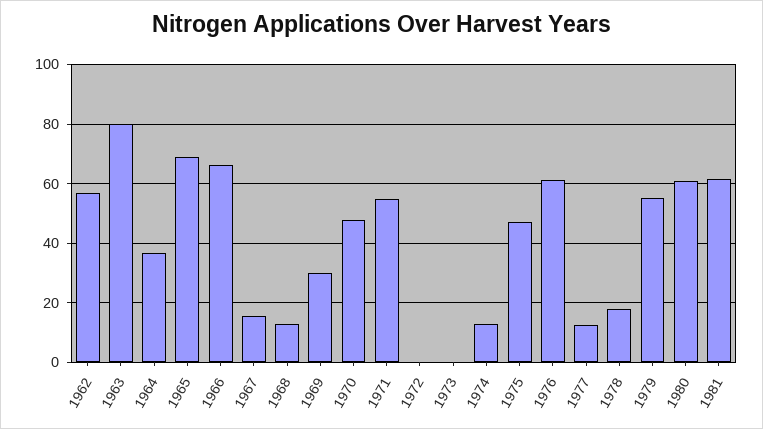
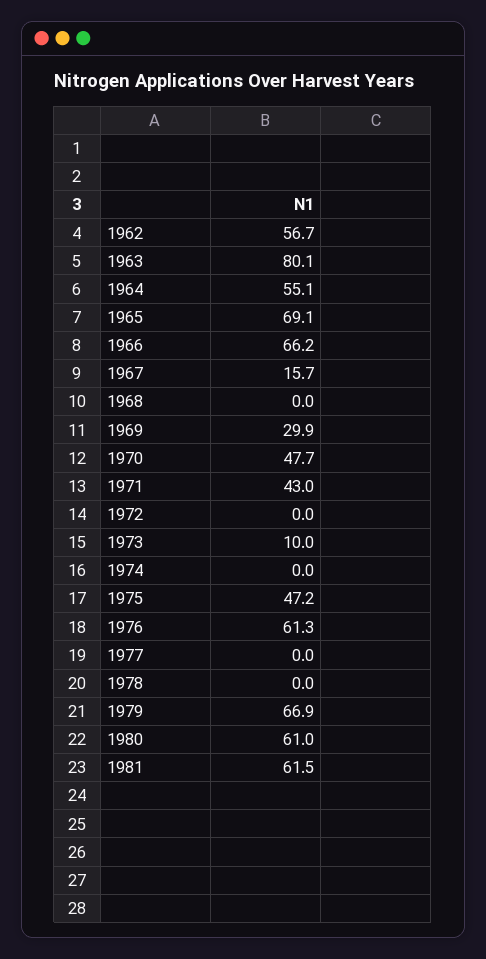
1964: 37.5 -> 55.1
1968: 12.5 -> 0
1971: 55 -> 43
1973: 0 -> 10
1974: 12.5 -> 0
1977: 12.5 -> 0
1978: 17.5 -> 0
1979: 55 -> 66.9

